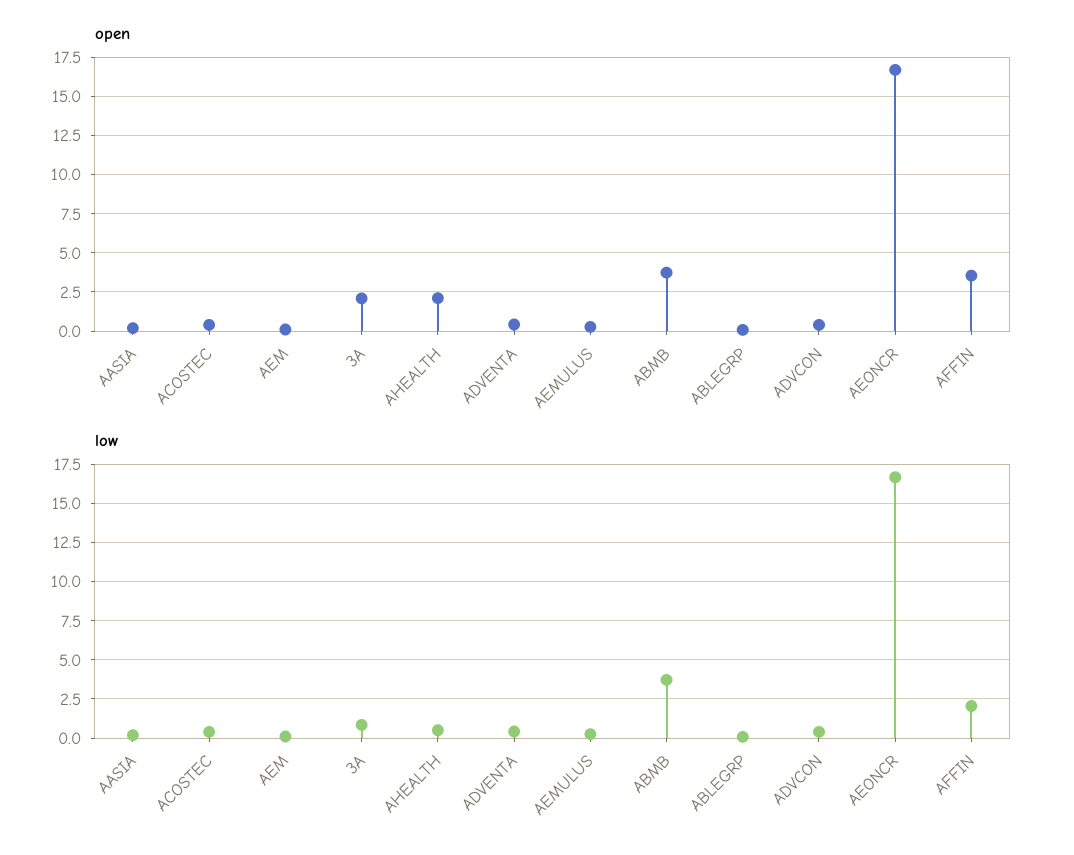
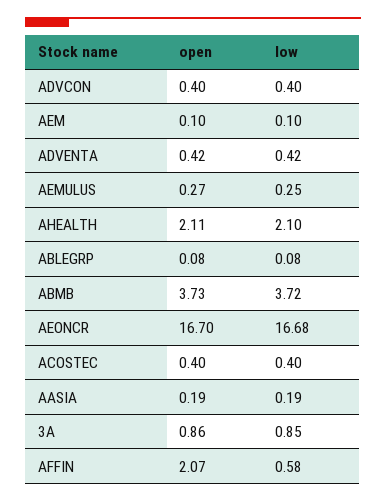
open, 3A: 2 -> 0.86
open, AFFIN: 3.5 -> 2.07
low, AHEALTH: 0.5 -> 2.1
low, AFFIN: 2 -> 0.58

